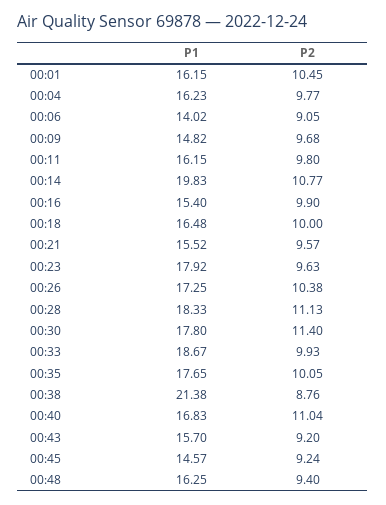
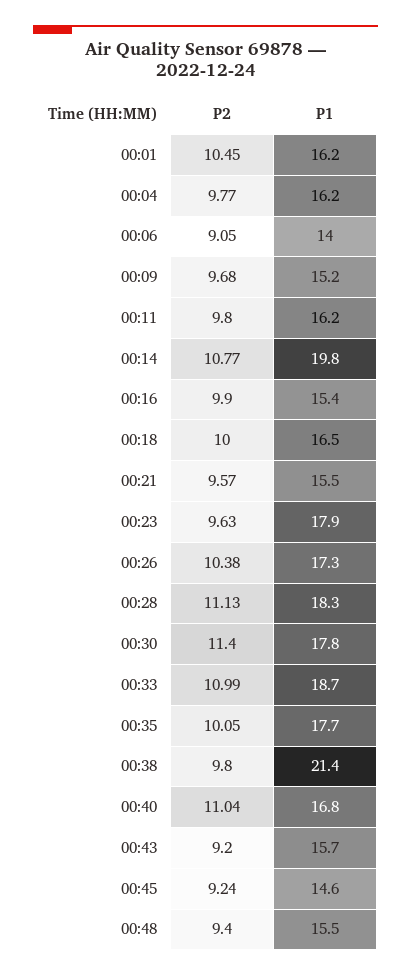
P1, 00:09: 14.82 -> 15.2
P2, 00:33: 9.93 -> 10.99
P2, 00:38: 8.76 -> 9.8
P1, 00:48: 16.25 -> 15.5

